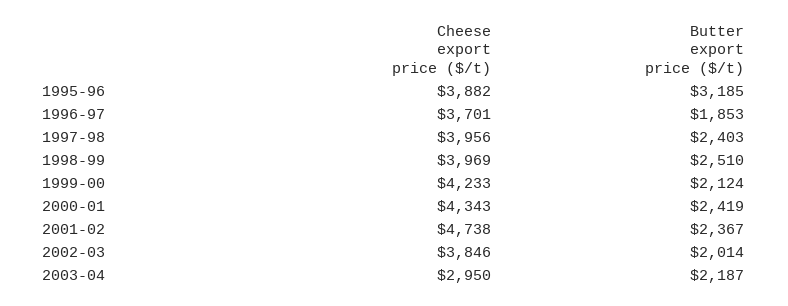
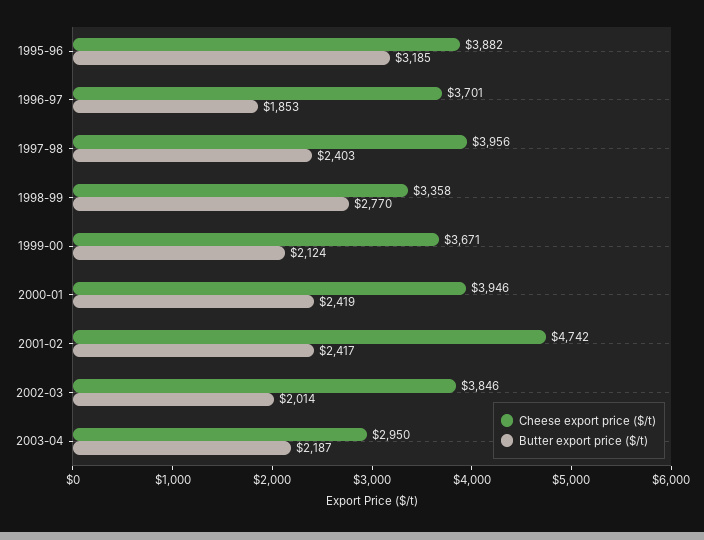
Cheese export price ($/t), 1998-99: 3969 -> 3358
Butter export price ($/t), 1998-99: 2510 -> 2770
Cheese export price ($/t), 1999-00: 4233 -> 3671
Cheese export price ($/t), 2000-01: 4343 -> 3946
Cheese export price ($/t), 2001-02: 4738 -> 4742
Butter export price ($/t), 2001-02: 2367 -> 2417

